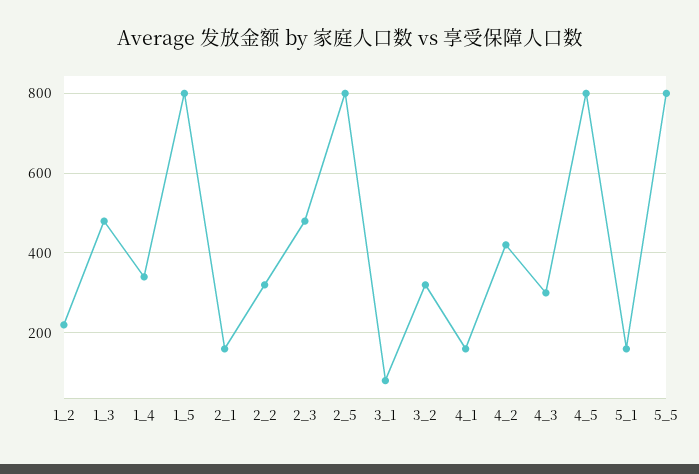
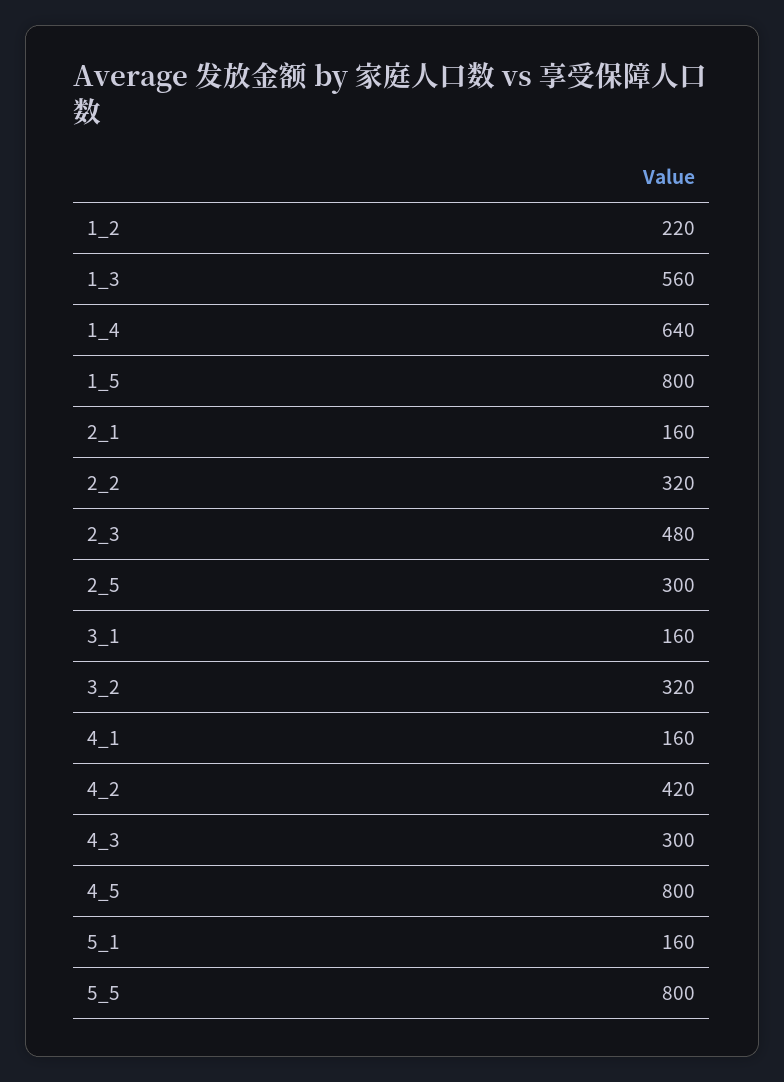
1_3: 480 -> 560
1_4: 340 -> 640
2_5: 800 -> 300
3_1: 80 -> 160

